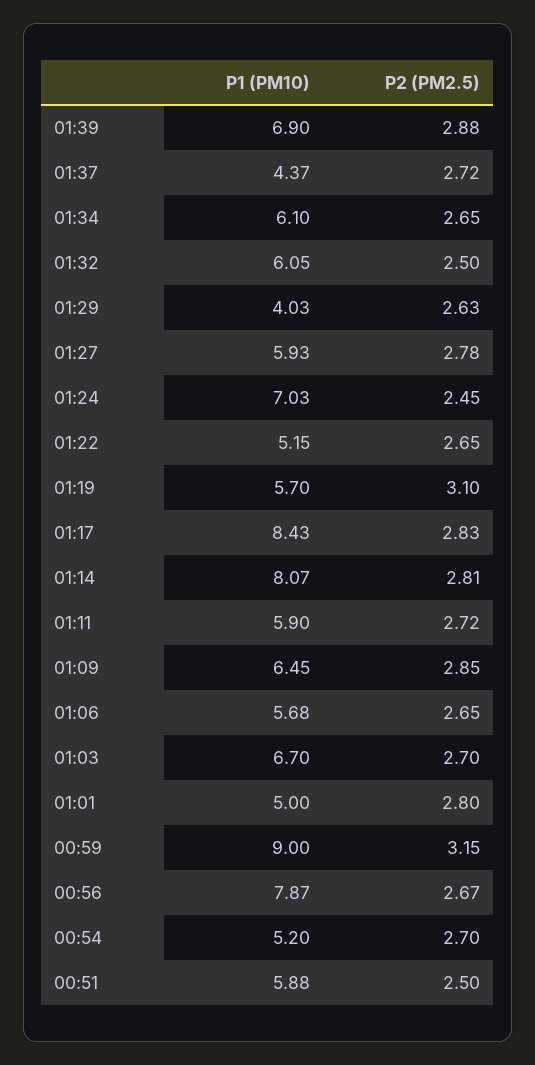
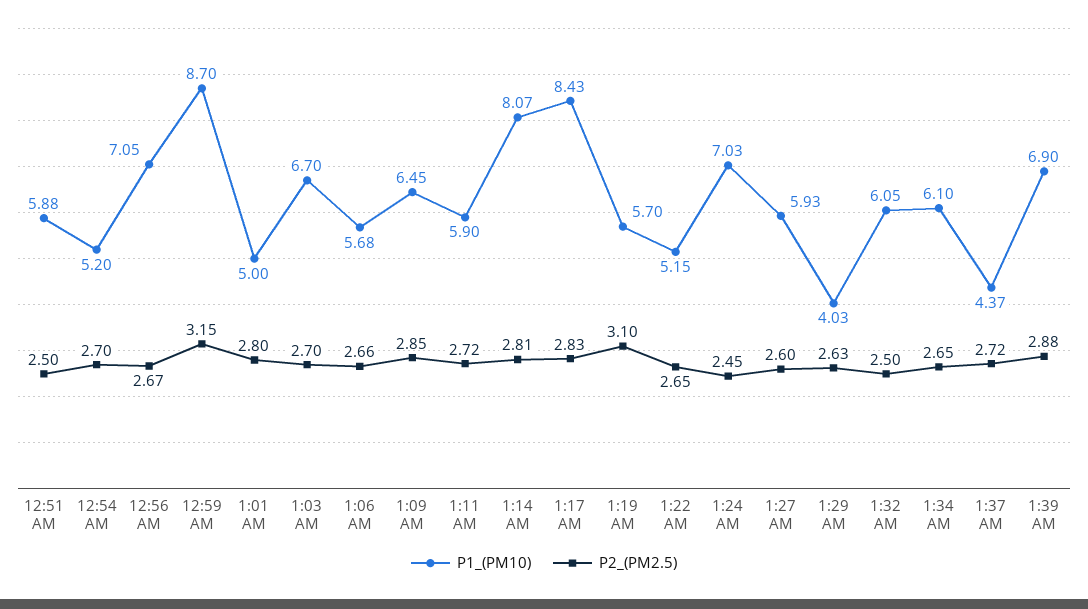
P2 (PM2.5), 01:27: 2.78 -> 2.6
P2 (PM2.5), 01:06: 2.65 -> 2.66
P1 (PM10), 00:59: 9 -> 8.7
P1 (PM10), 00:56: 7.87 -> 7.05

